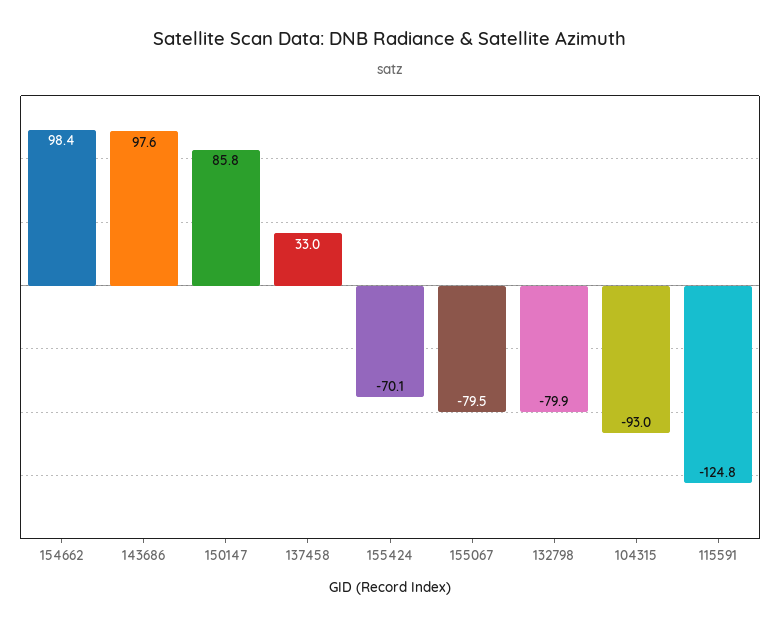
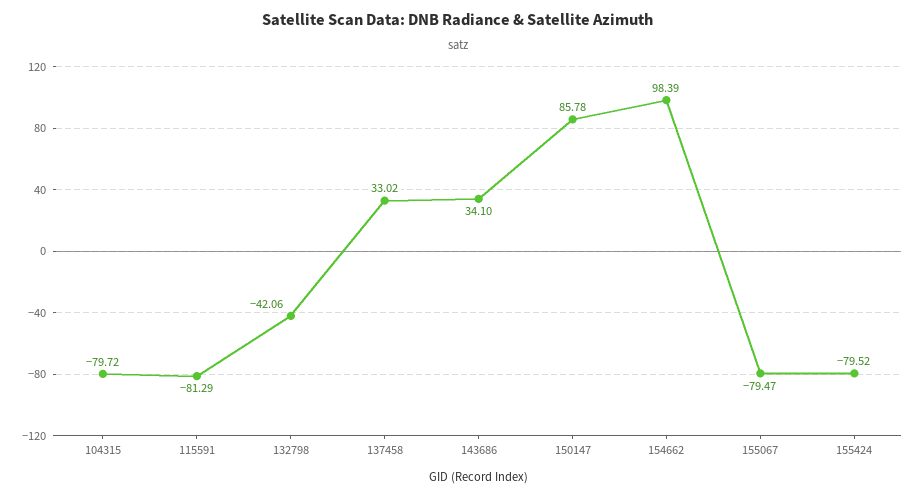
143686: 97.6 -> 34.1
155424: -70.1 -> -79.52
132798: -79.9 -> -42.06
104315: -93 -> -79.72
115591: -124.8 -> -81.29

